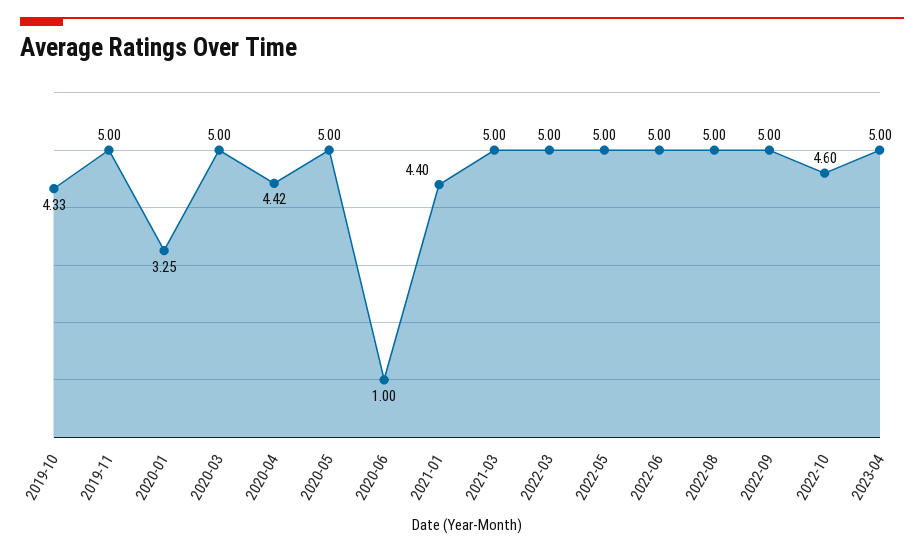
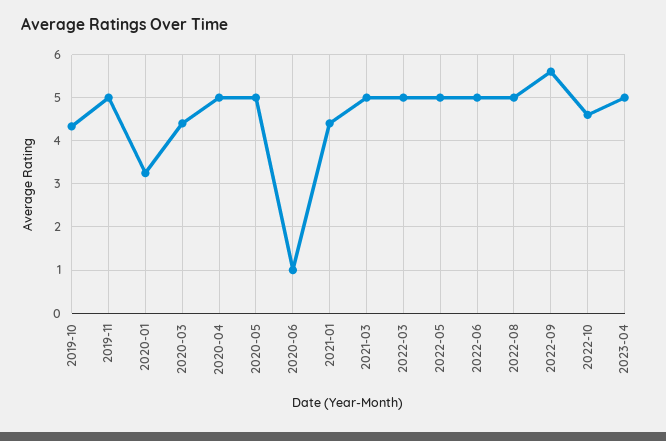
2020-03: 5 -> 4.4
2020-04: 4.42 -> 5
2022-09: 5 -> 5.6

